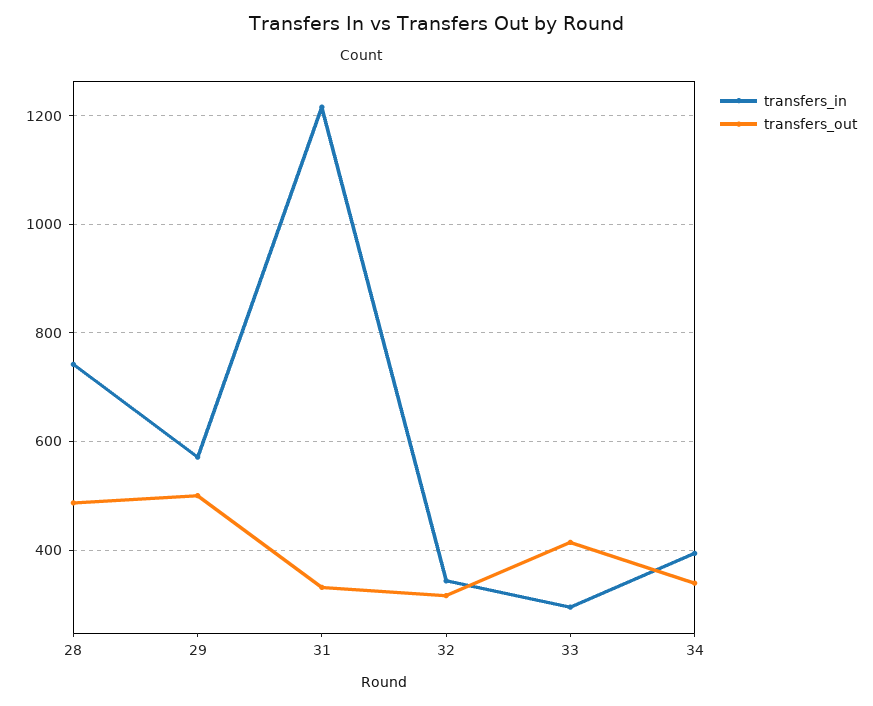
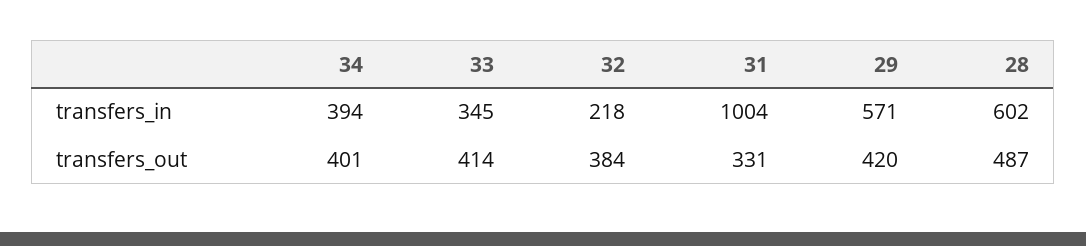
transfers_in, 28: 740 -> 602
transfers_out, 29: 500 -> 420
transfers_in, 31: 1220 -> 1004
transfers_in, 32: 340 -> 218
transfers_out, 32: 320 -> 384
transfers_in, 33: 300 -> 345
transfers_out, 34: 340 -> 401

